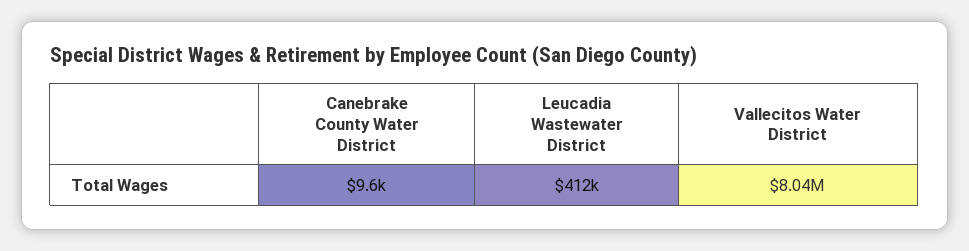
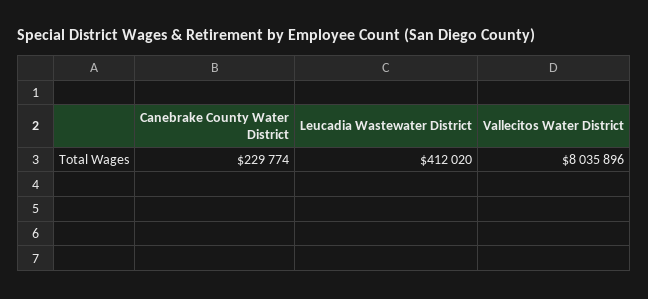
Canebrake County Water District: 9600 -> 229774

